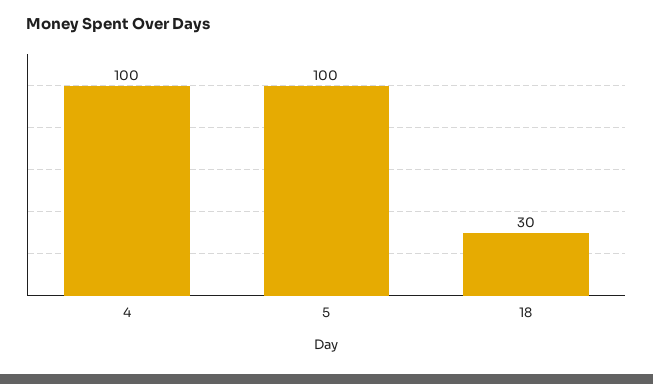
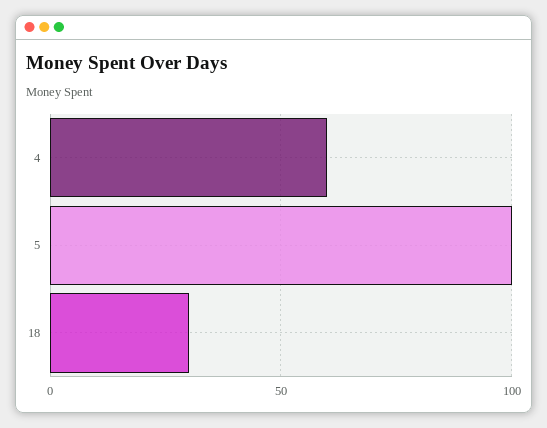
4: 100 -> 60

